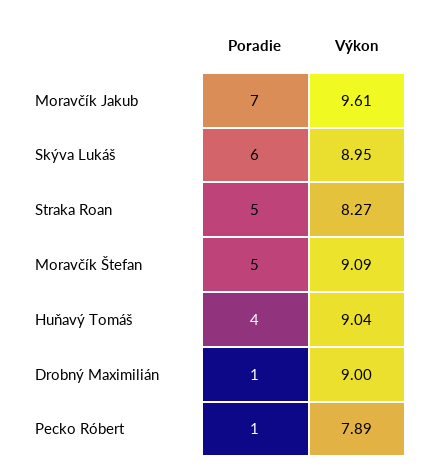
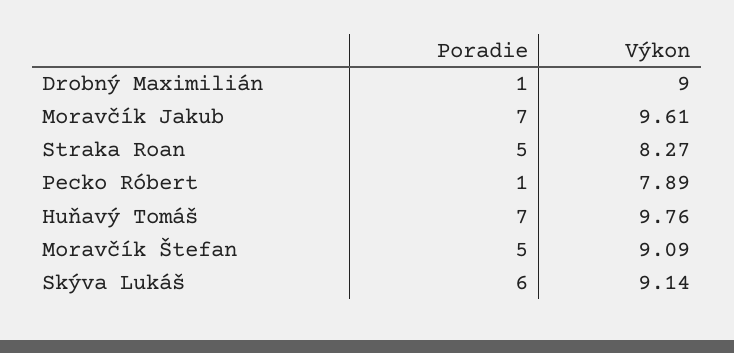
Výkon, Skýva Lukáš: 8.95 -> 9.14
Poradie, Huňavý Tomáš: 4 -> 7
Výkon, Huňavý Tomáš: 9.04 -> 9.76

